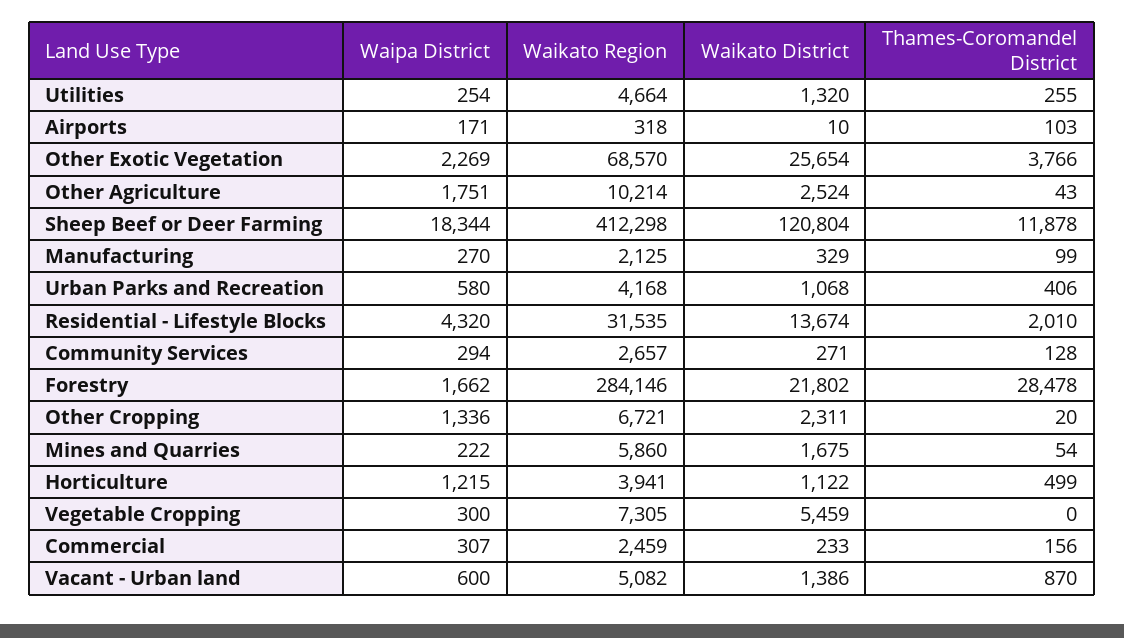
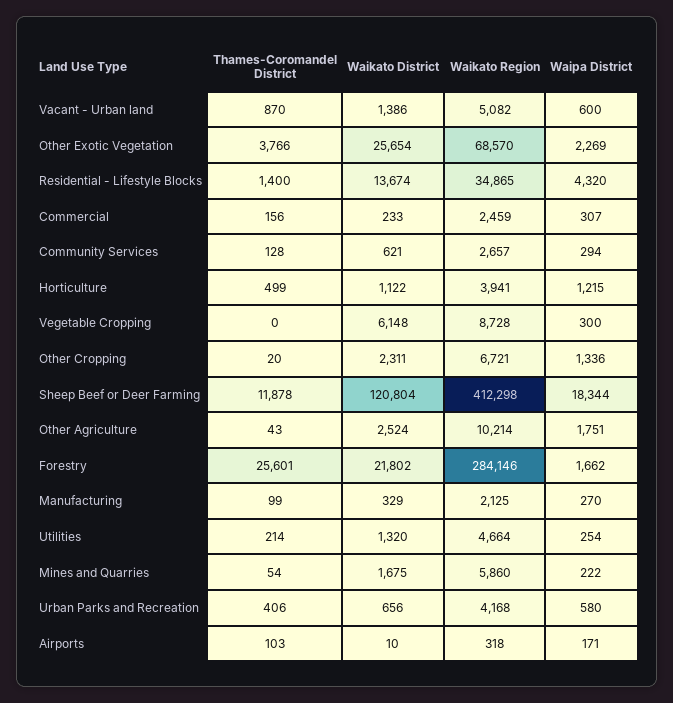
Thames-Coromandel District, Utilities: 255 -> 214
Waikato District, Urban Parks and Recreation: 1068 -> 656
Waikato Region, Residential - Lifestyle Blocks: 31535 -> 34865
Thames-Coromandel District, Residential - Lifestyle Blocks: 2010 -> 1400
Waikato District, Community Services: 271 -> 621
Thames-Coromandel District, Forestry: 28478 -> 25601
Waikato Region, Vegetable Cropping: 7305 -> 8728
Waikato District, Vegetable Cropping: 5459 -> 6148

